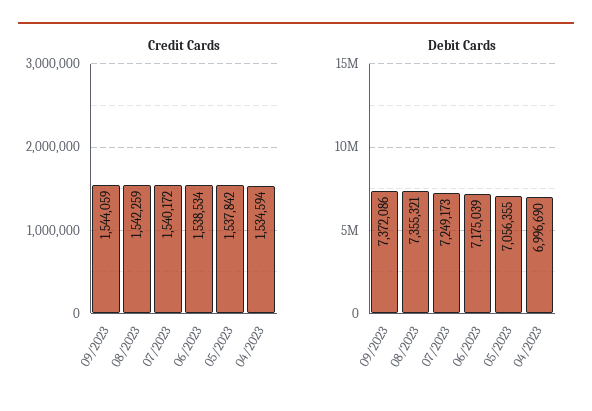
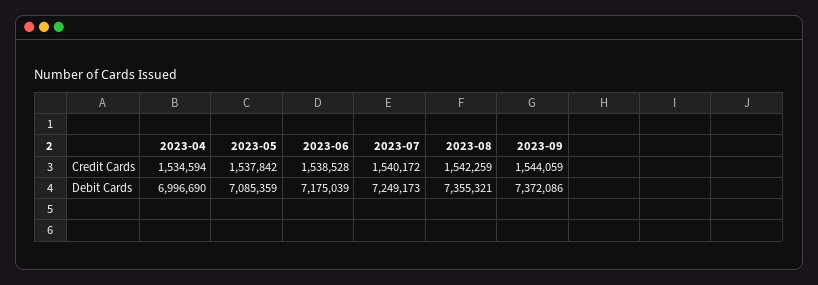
Credit Cards, 06/2023: 1538534 -> 1538528
Debit Cards, 05/2023: 7056355 -> 7085359

